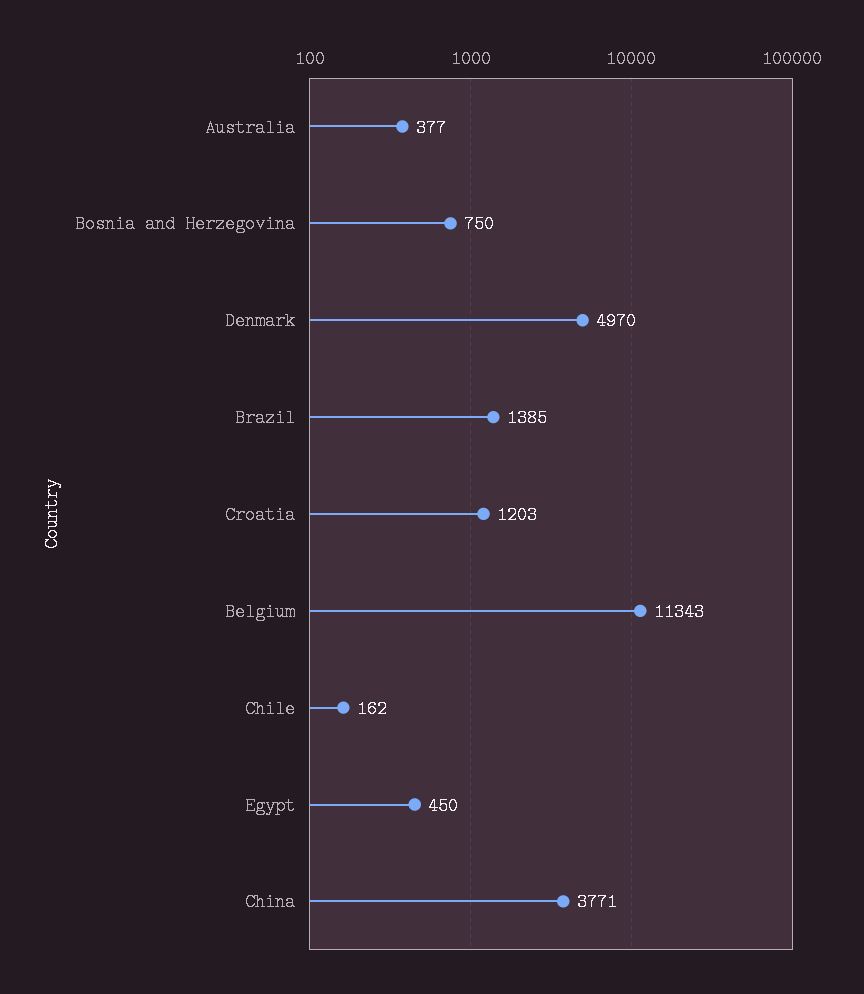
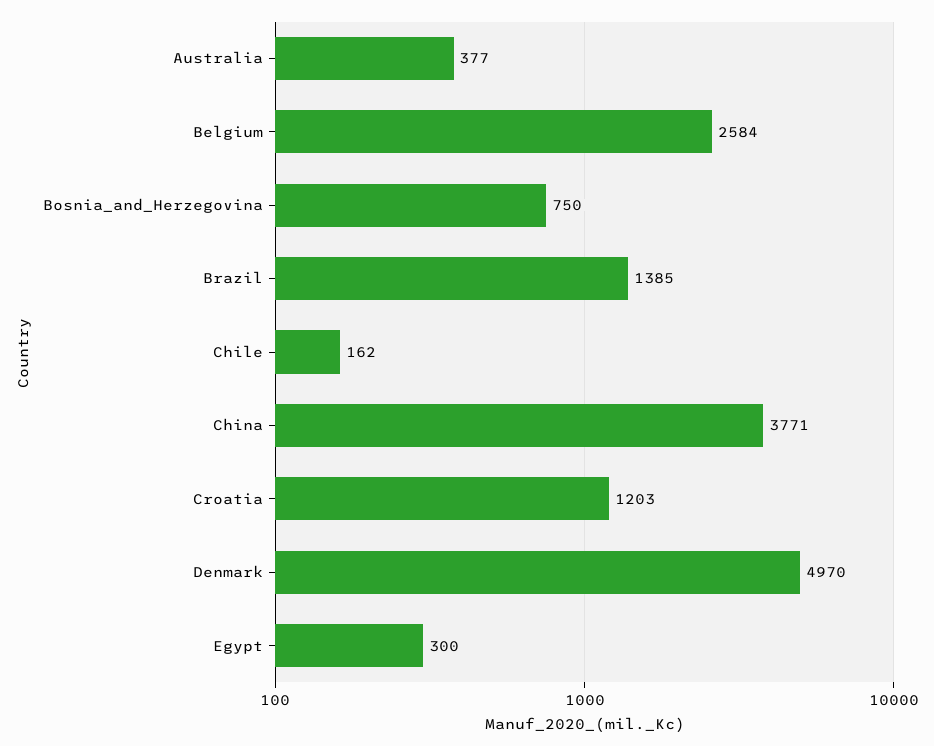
Belgium: 11343 -> 2584
Egypt: 450 -> 300

